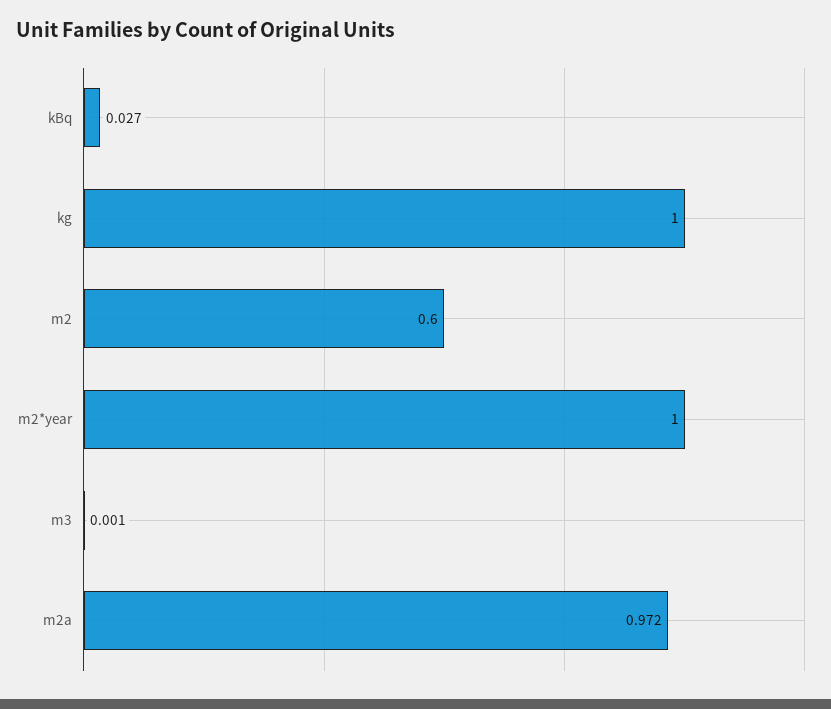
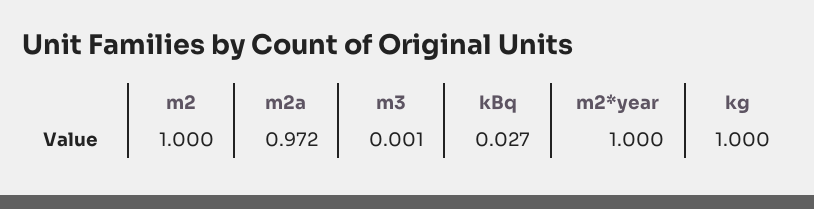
m2: 0.6 -> 1

